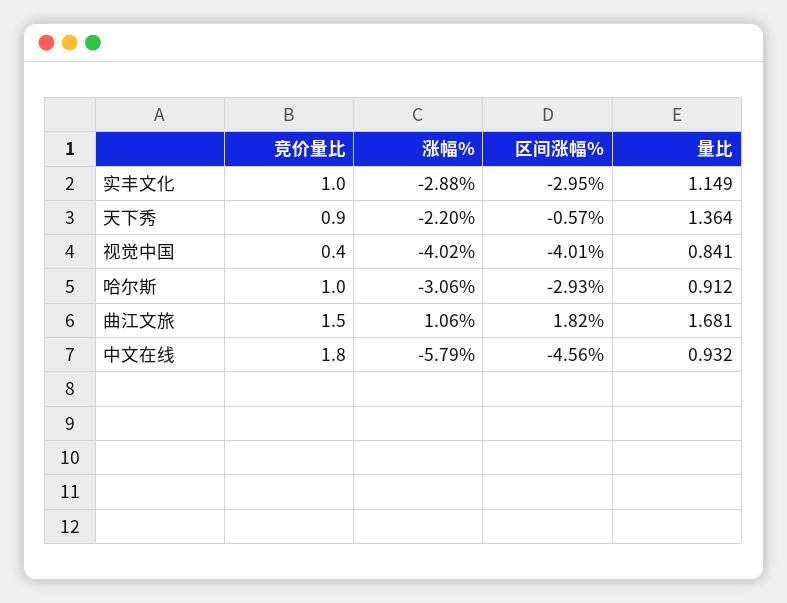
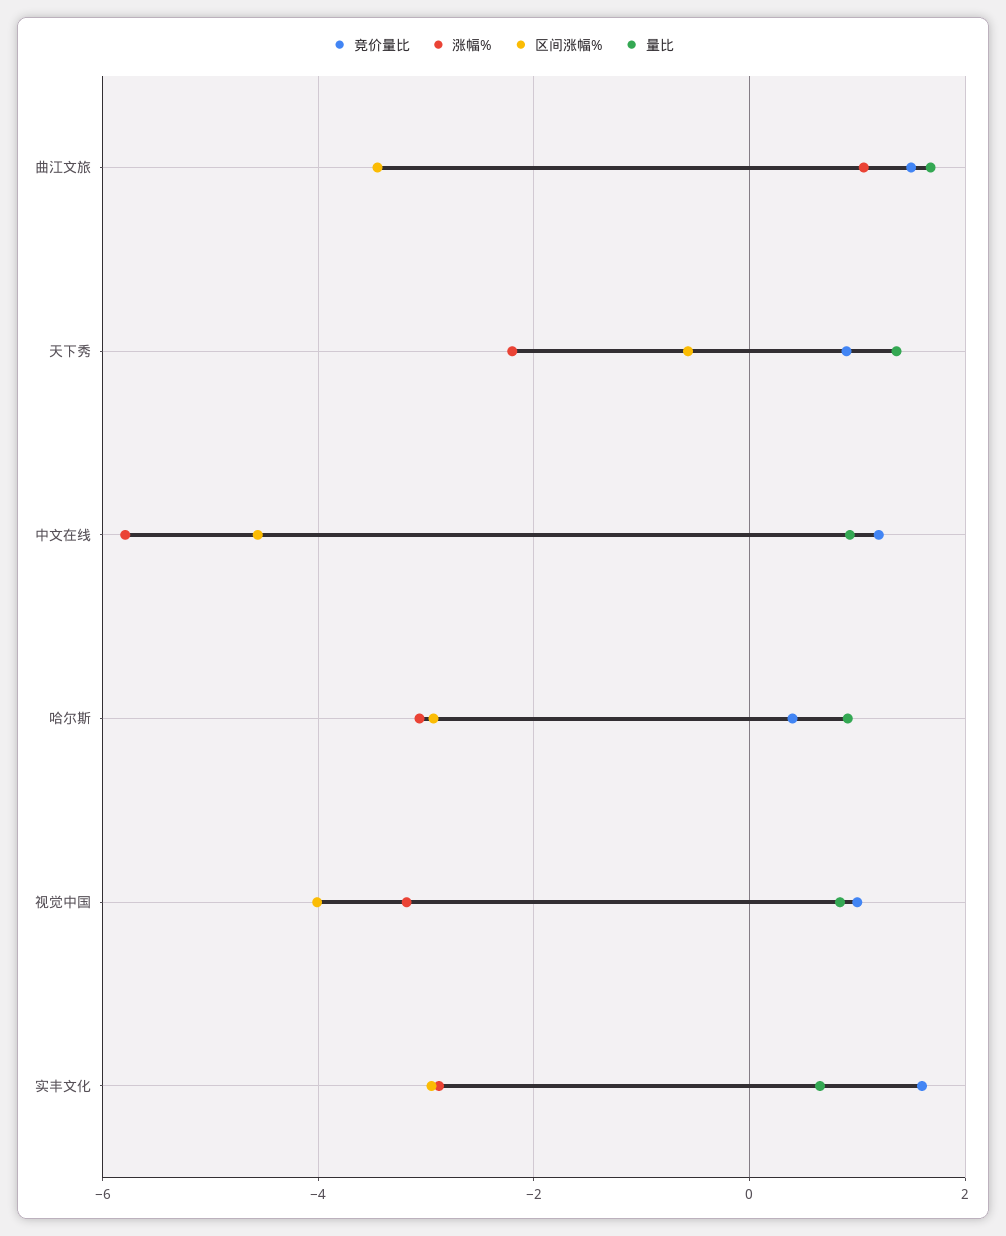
竞价量比, 实丰文化: 1 -> 1.6
量比, 实丰文化: 1.149 -> 0.6
竞价量比, 视觉中国: 0.4 -> 1
涨幅%, 视觉中国: -4.02 -> -3.2
竞价量比, 哈尔斯: 1 -> 0.4
区间涨幅%, 曲江文旅: 1.82 -> -3.4
竞价量比, 中文在线: 1.8 -> 1.2

